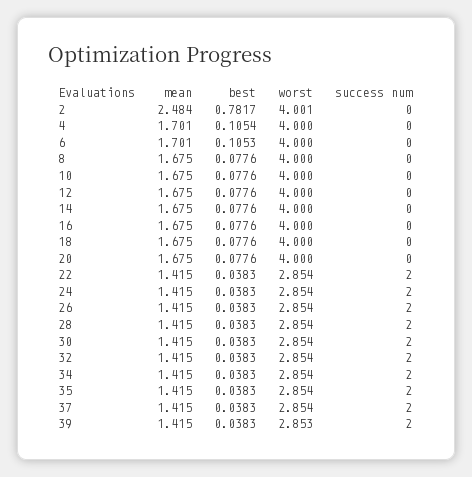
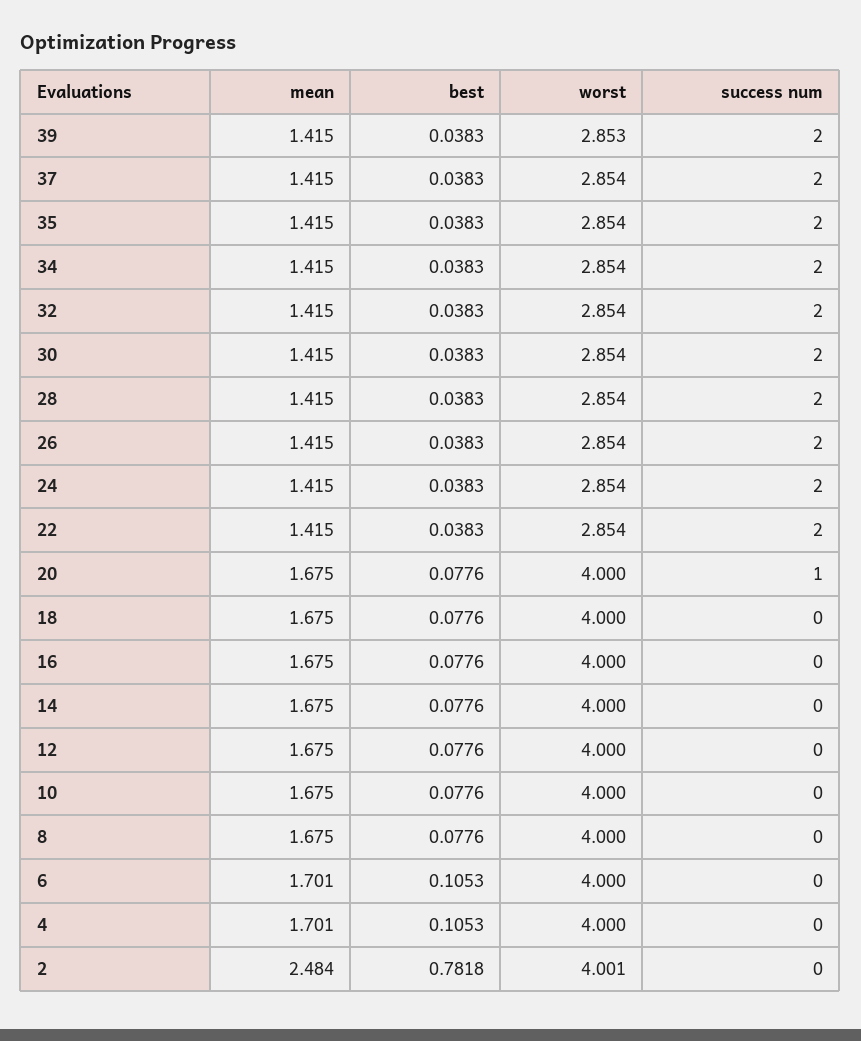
best, 2: 0.7817 -> 0.7818
best, 4: 0.1054 -> 0.1053
success num, 20: 0 -> 1

